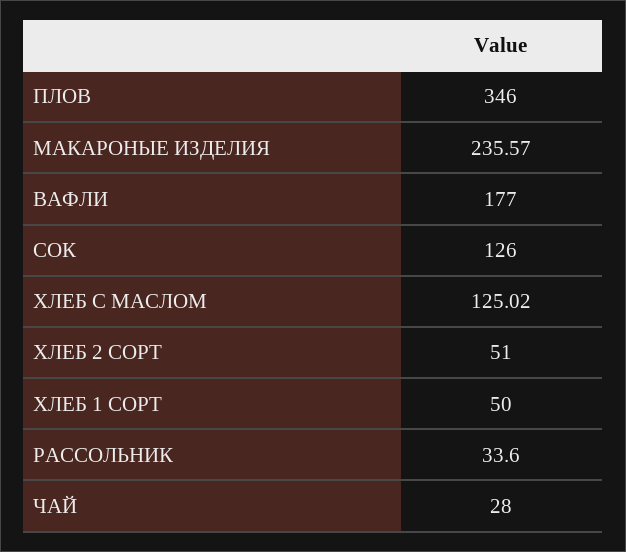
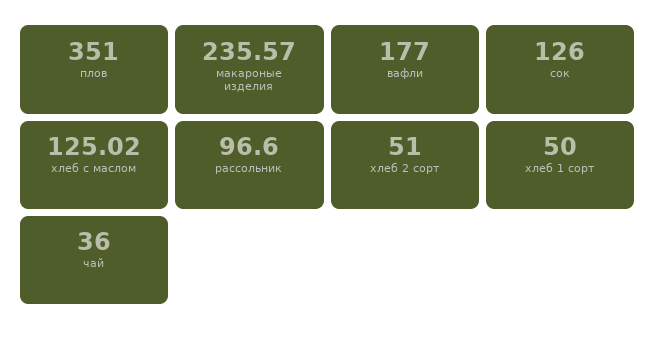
ПЛОВ: 346 -> 351
РАССОЛЬНИК: 33.6 -> 96.6
ЧАЙ: 28 -> 36

